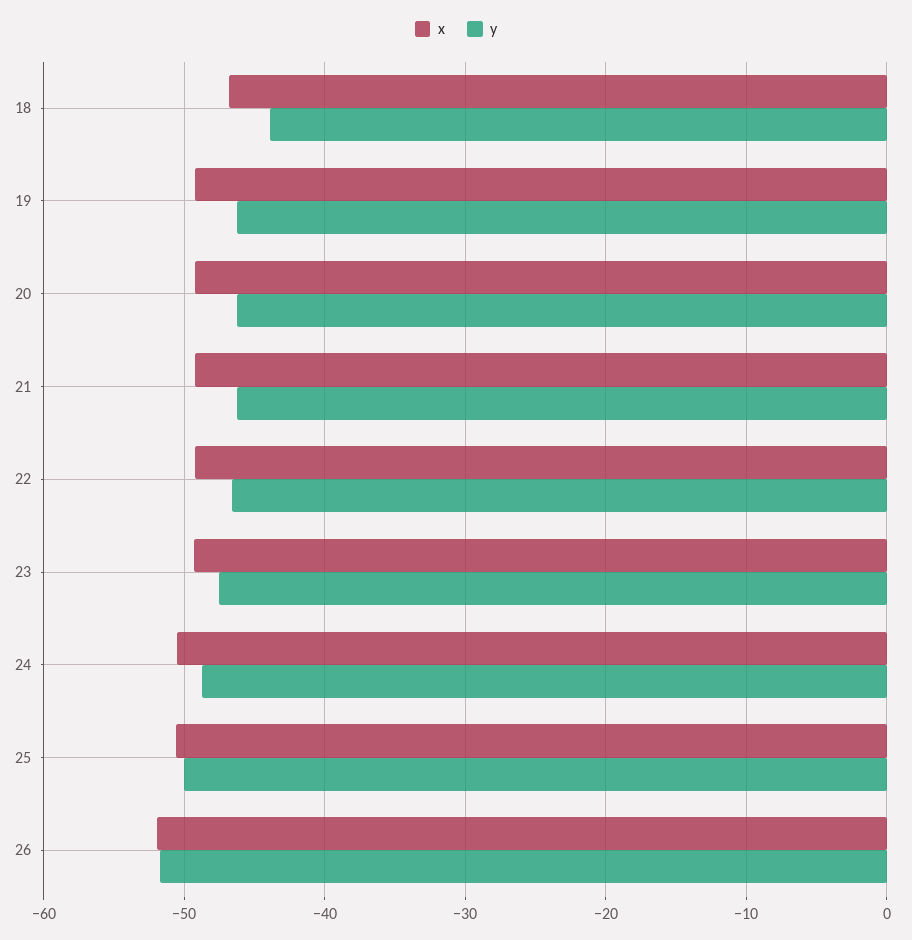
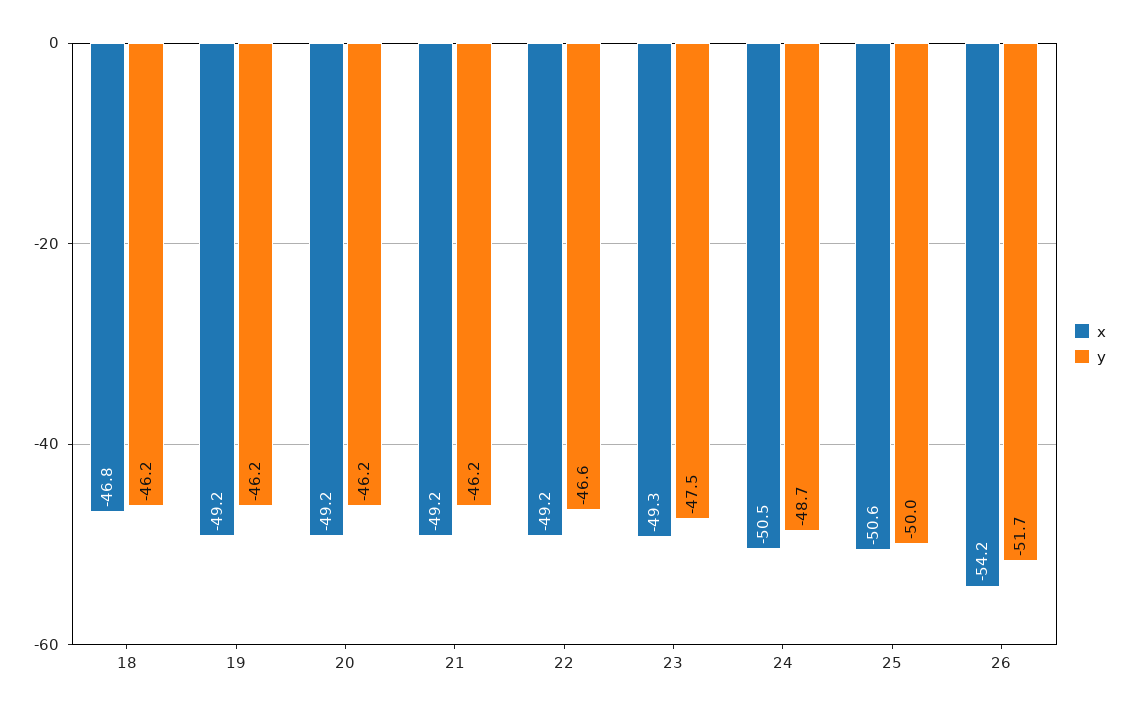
y, 18: -44 -> -46.2
x, 26: -52 -> -54.2

